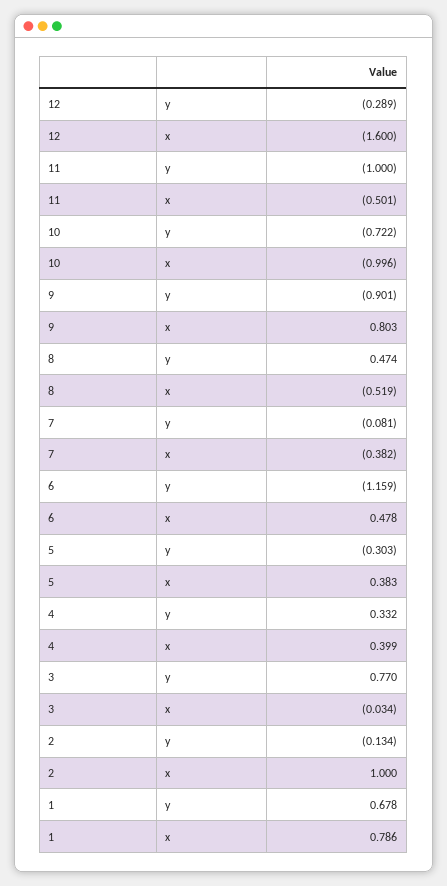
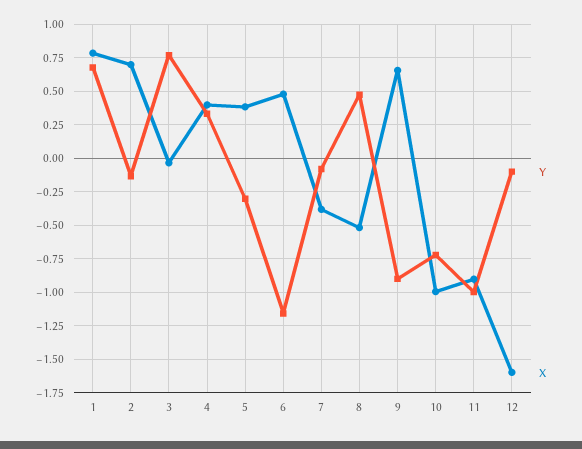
y, 12: -0.289 -> -0.1
x, 11: -0.501 -> -0.9
x, 9: 0.803 -> 0.65
x, 2: 1 -> 0.7

